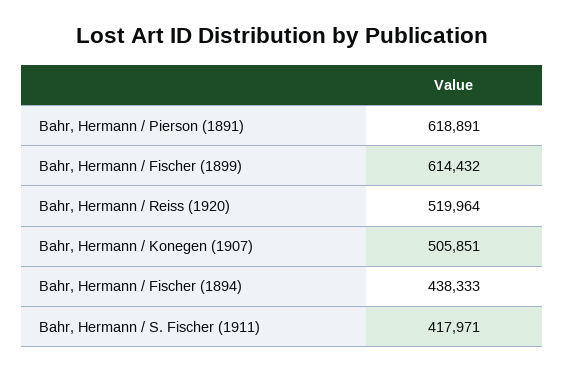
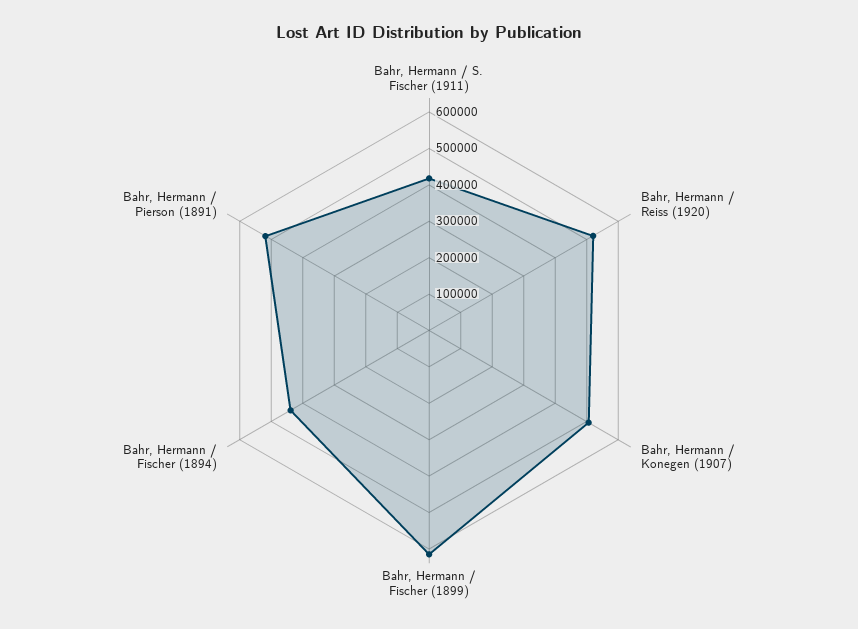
Bahr, Hermann / Pierson (1891): 618891 -> 525000

